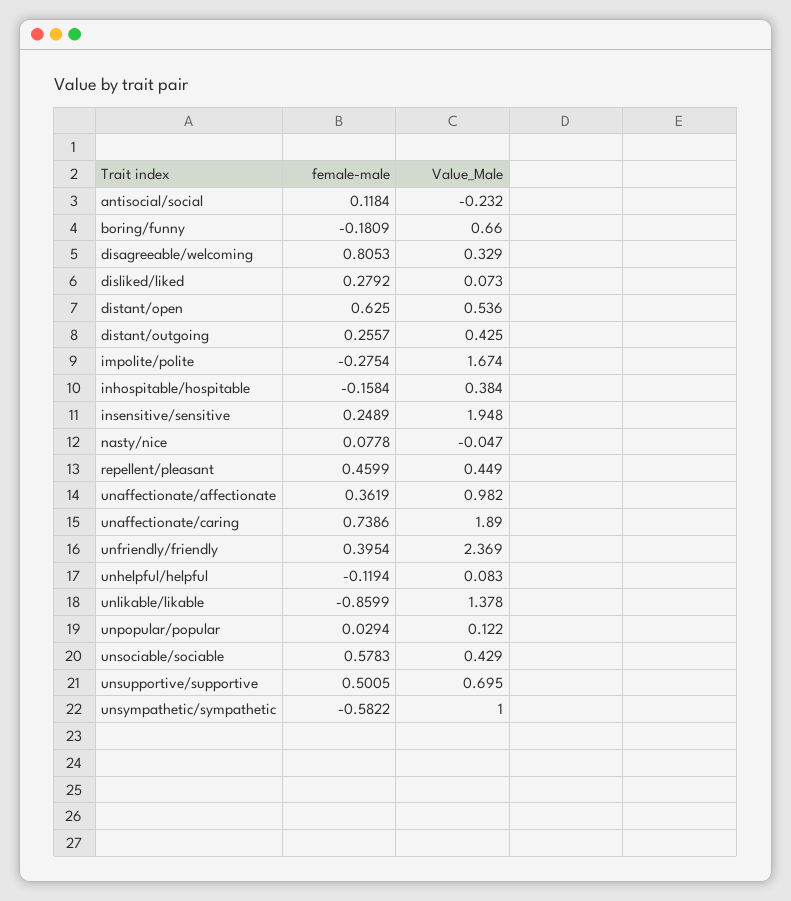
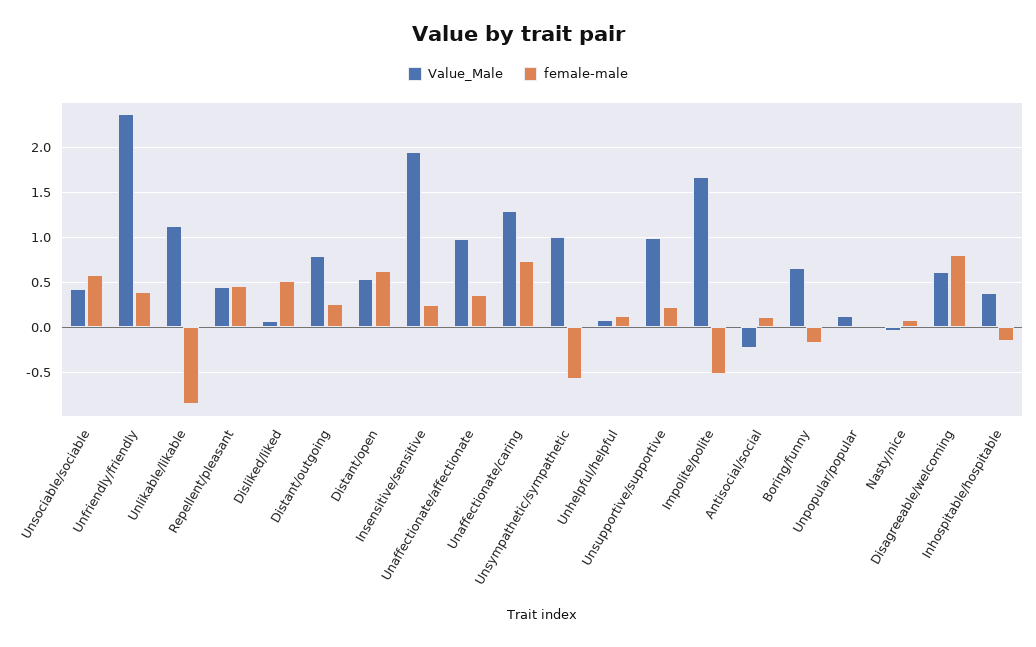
Value_Male, disagreeable/welcoming: 0.329 -> 0.6
female-male, disliked/liked: 0.2792 -> 0.5
Value_Male, distant/outgoing: 0.425 -> 0.8
female-male, impolite/polite: -0.2754 -> -0.5
Value_Male, unaffectionate/caring: 1.89 -> 1.3
female-male, unhelpful/helpful: -0.1194 -> 0.1
Value_Male, unlikable/likable: 1.378 -> 1.1
female-male, unsupportive/supportive: 0.5005 -> 0.2
Value_Male, unsupportive/supportive: 0.695 -> 1

